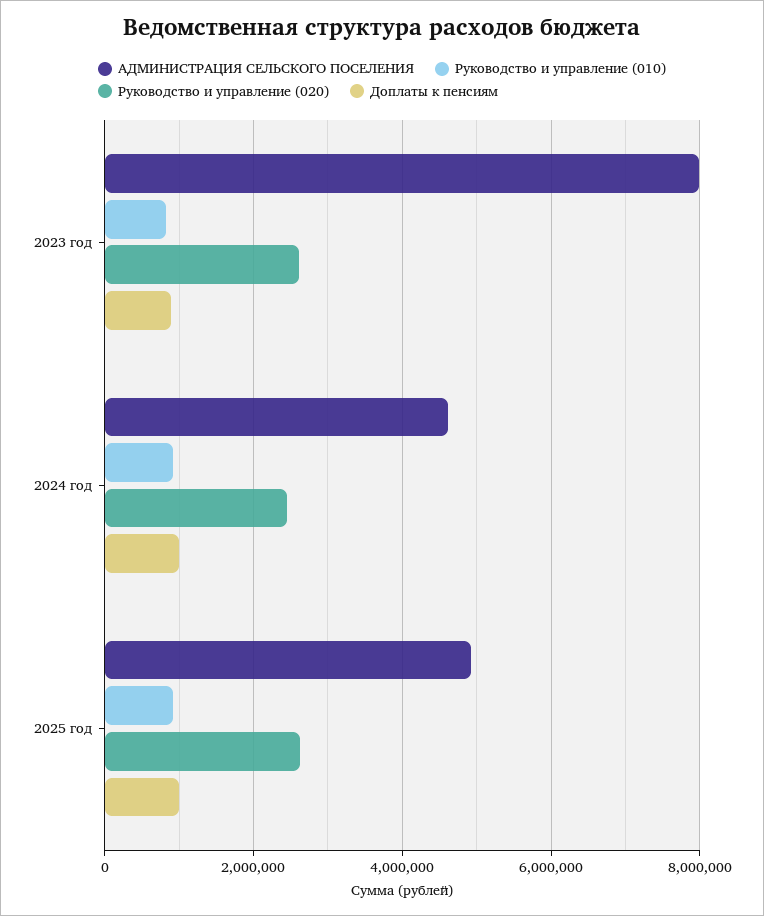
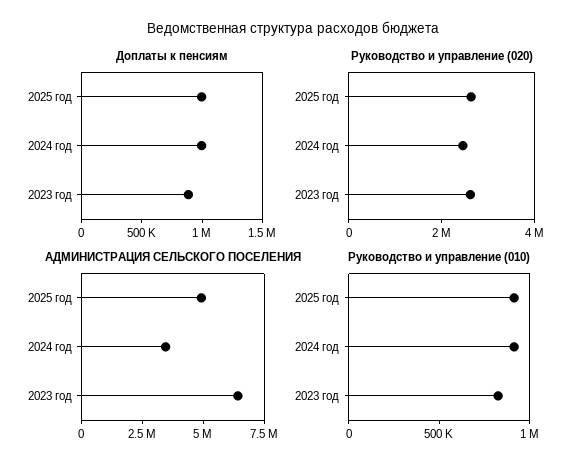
АДМИНИСТРАЦИЯ СЕЛЬСКОГО ПОСЕЛЕНИЯ, 2023 год: 8000000 -> 6500000
АДМИНИСТРАЦИЯ СЕЛЬСКОГО ПОСЕЛЕНИЯ, 2024 год: 4600000 -> 3500000

